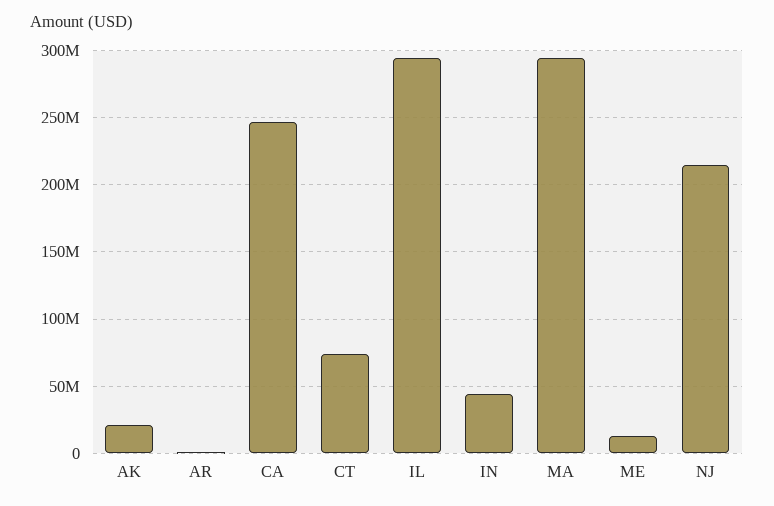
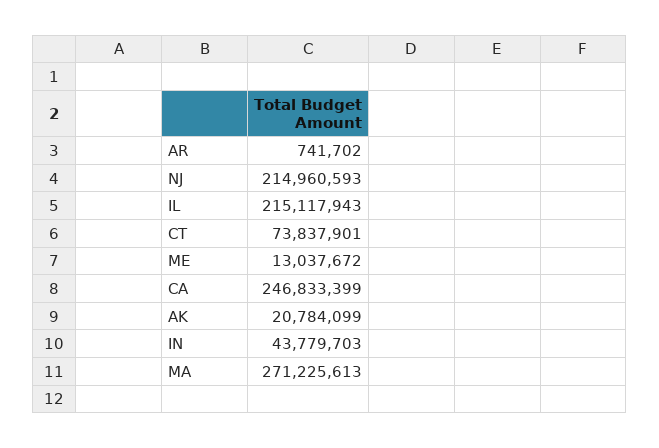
IL: 295000000 -> 215117943
MA: 295000000 -> 271225613

